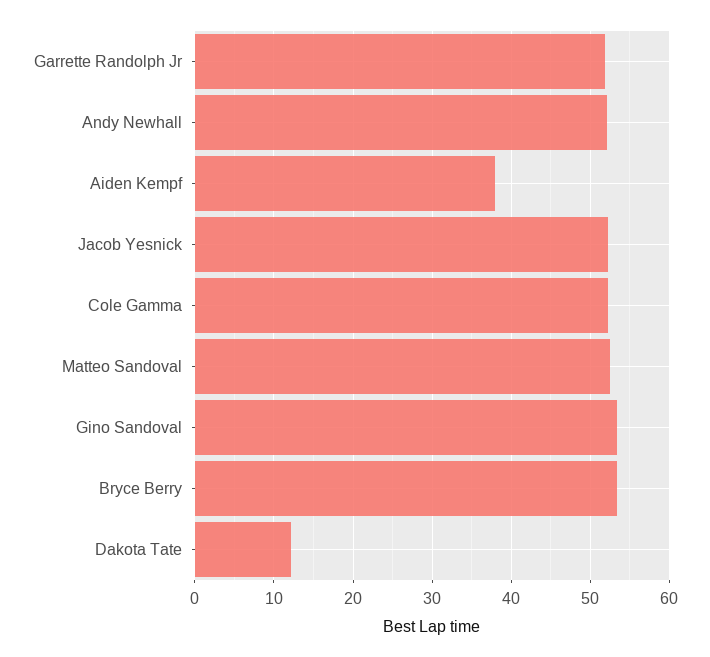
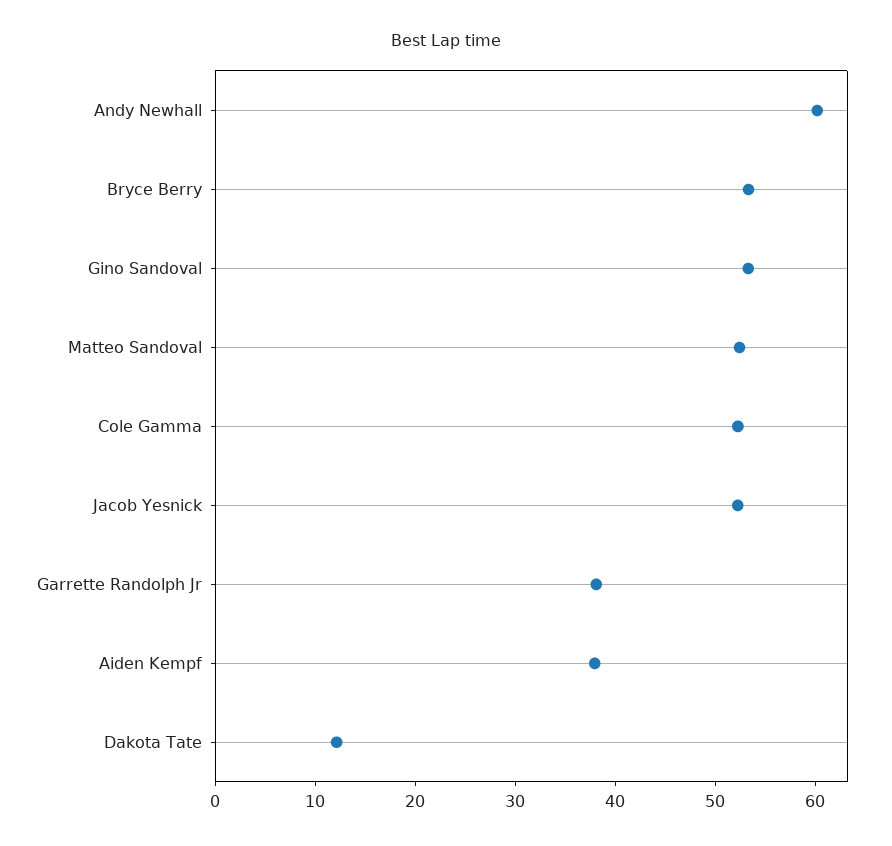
Garrette Randolph Jr: 52 -> 38
Andy Newhall: 52 -> 60

